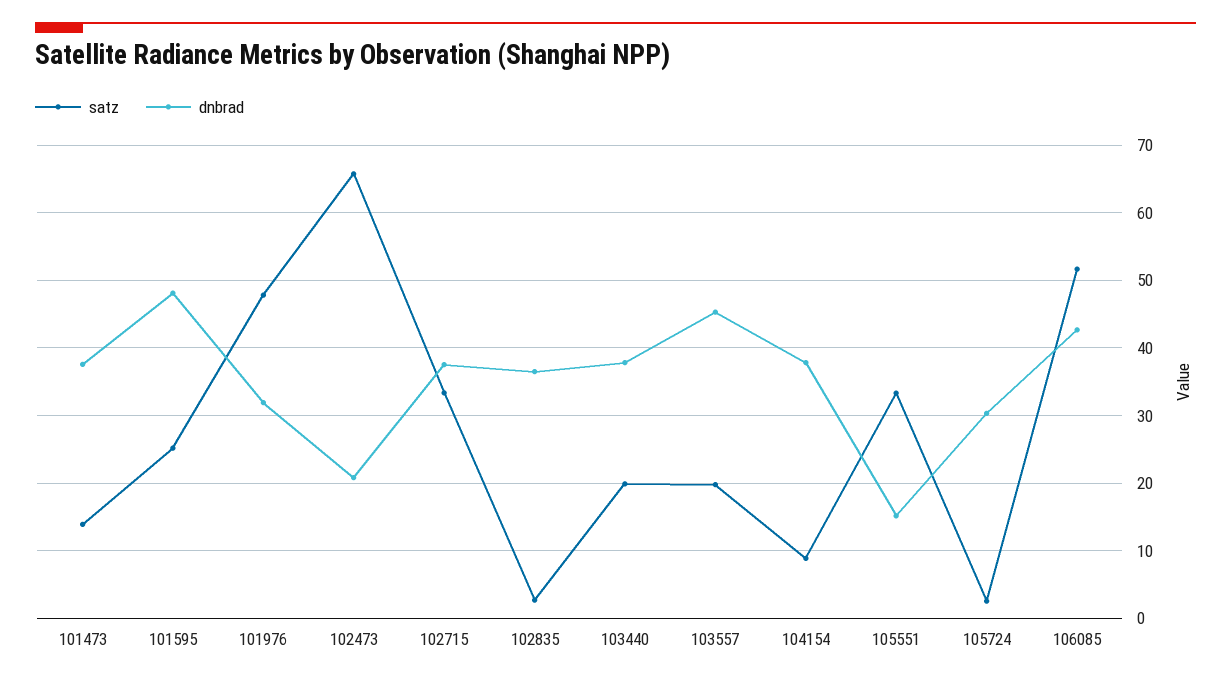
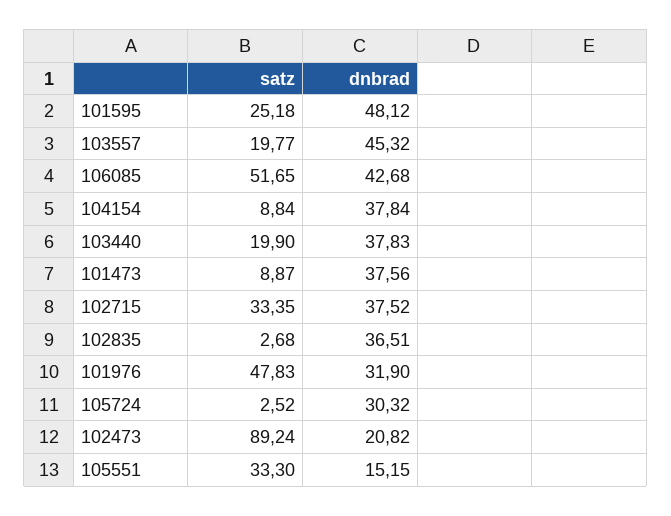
satz, 101473: 14 -> 8.87
satz, 102473: 66 -> 89.24

